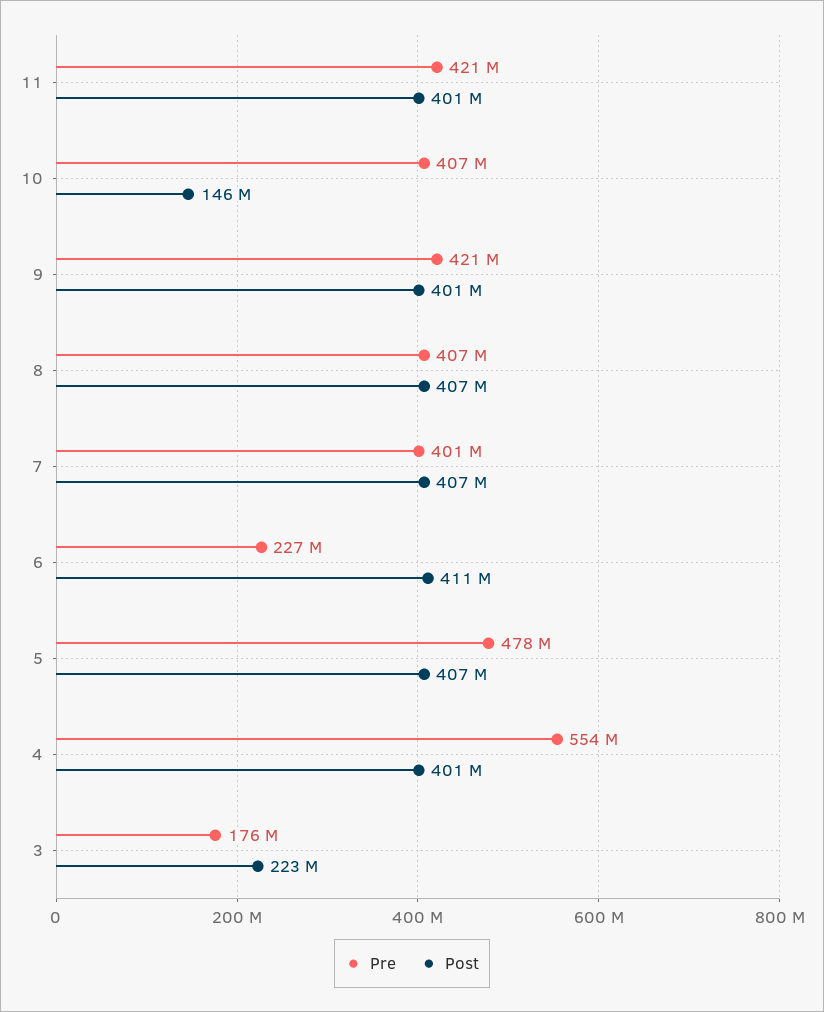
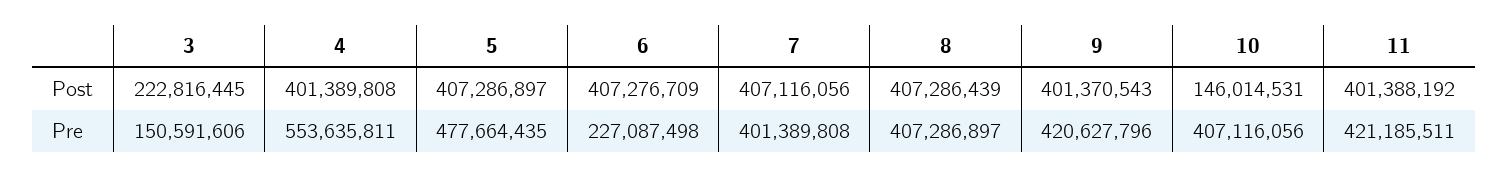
Post, 6: 411000000 -> 407276709
Pre, 3: 176000000 -> 150591606

